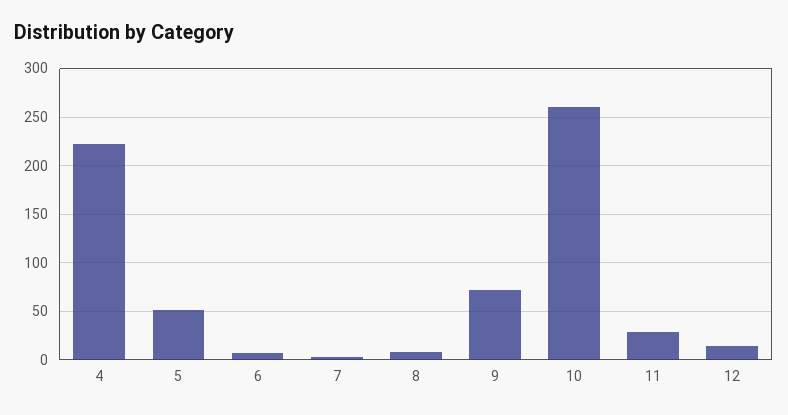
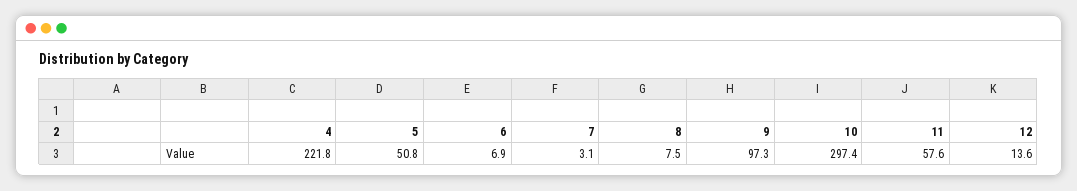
9: 70 -> 97.3
10: 260 -> 297.4
11: 30 -> 57.6

